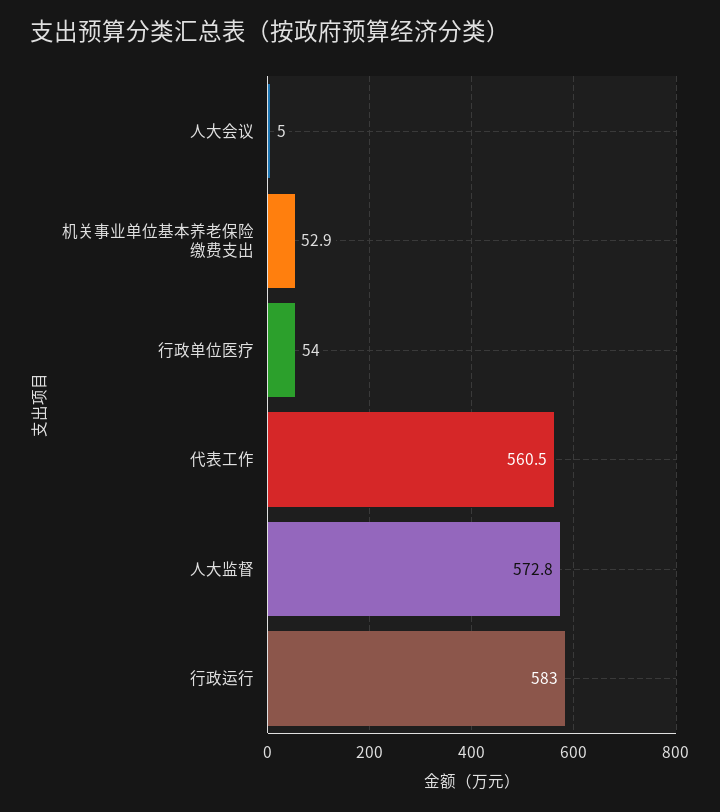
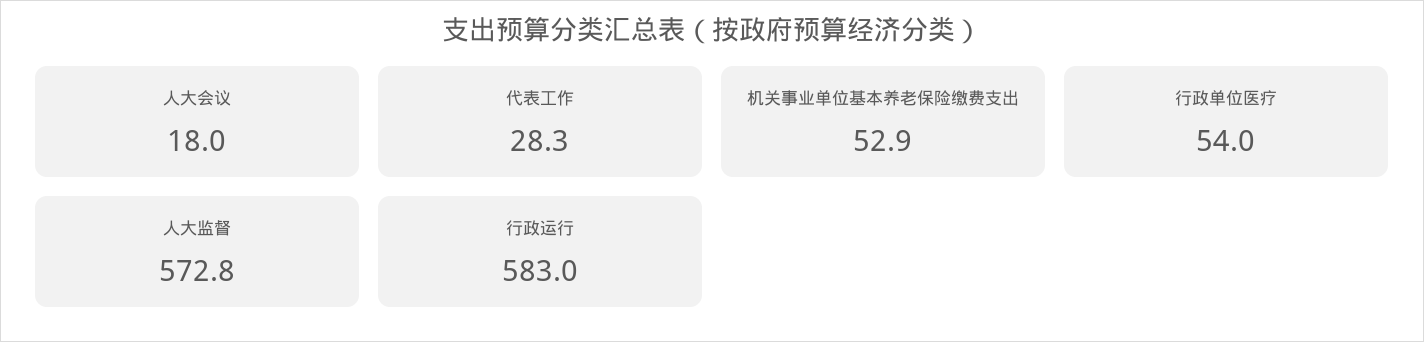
人大会议: 5 -> 18
代表工作: 560.5 -> 28.3

